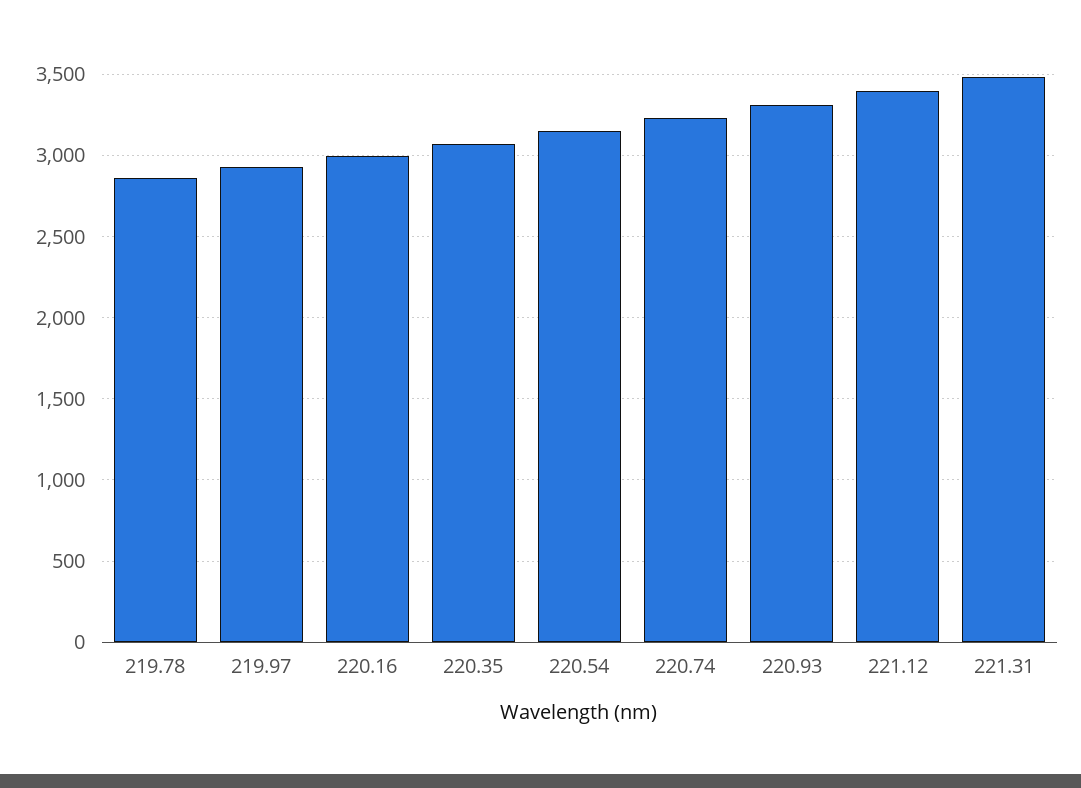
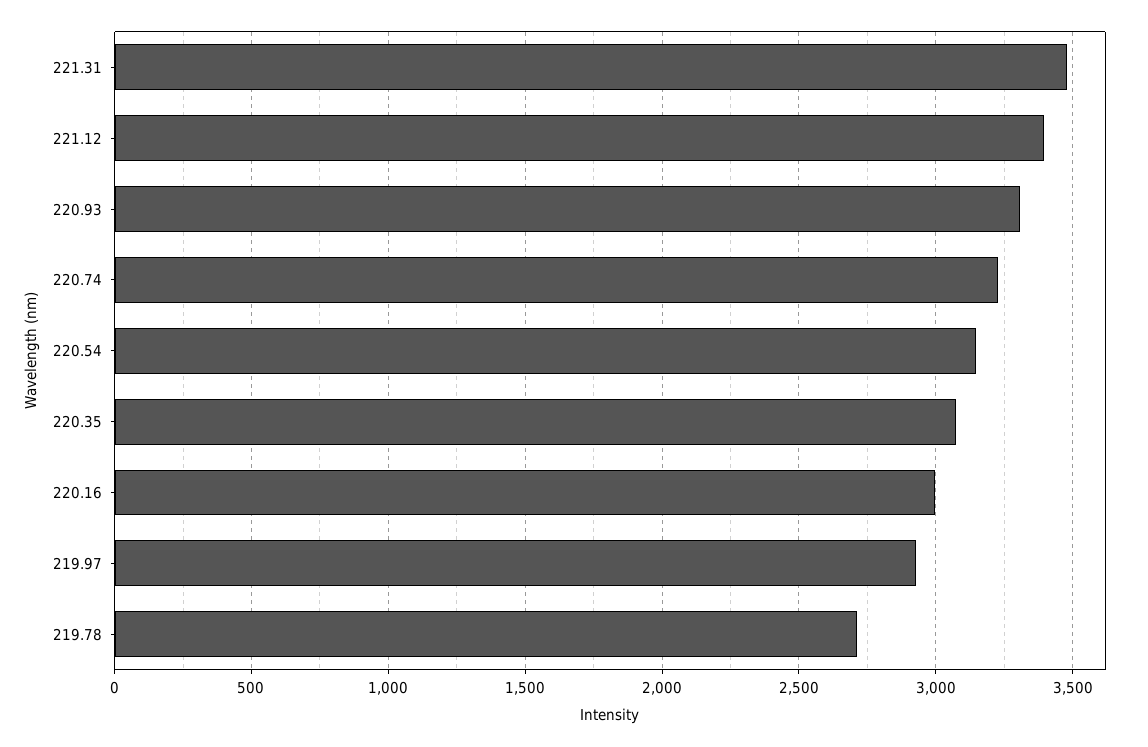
219.78: 2850 -> 2700

